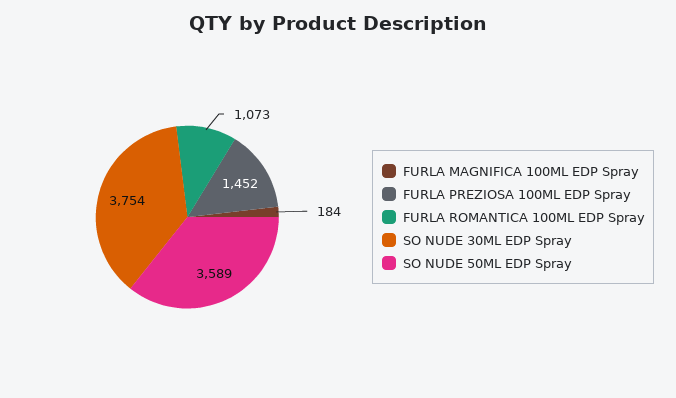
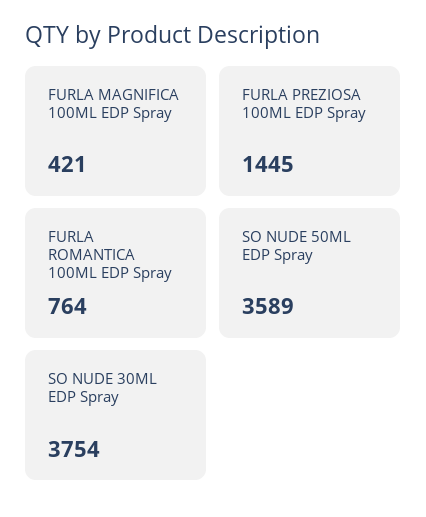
FURLA MAGNIFICA 100ML EDP Spray: 184 -> 421
FURLA PREZIOSA 100ML EDP Spray: 1452 -> 1445
FURLA ROMANTICA 100ML EDP Spray: 1073 -> 764

